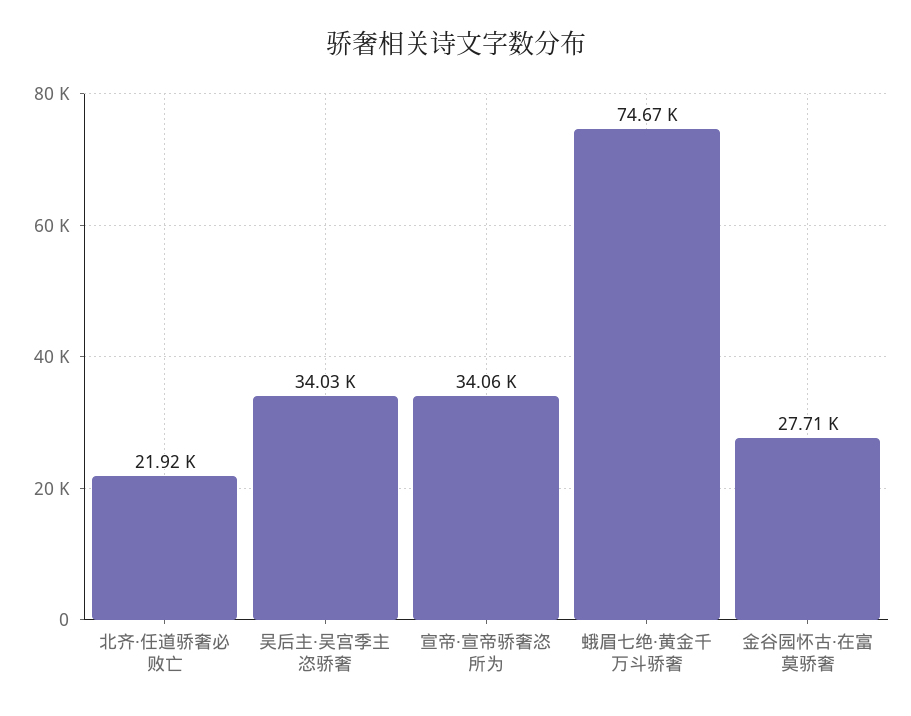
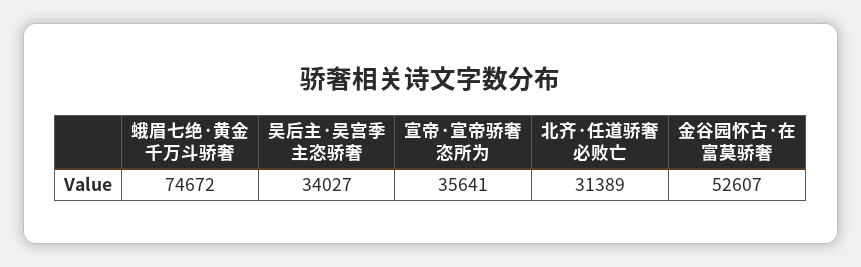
北齐·任道骄奢必败亡: 21920 -> 31389
宣帝·宣帝骄奢恣所为: 34060 -> 35641
金谷园怀古·在富莫骄奢: 27710 -> 52607

